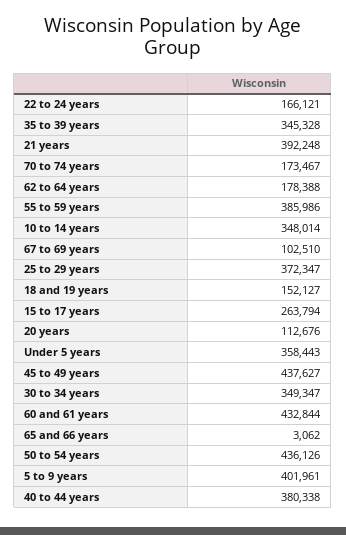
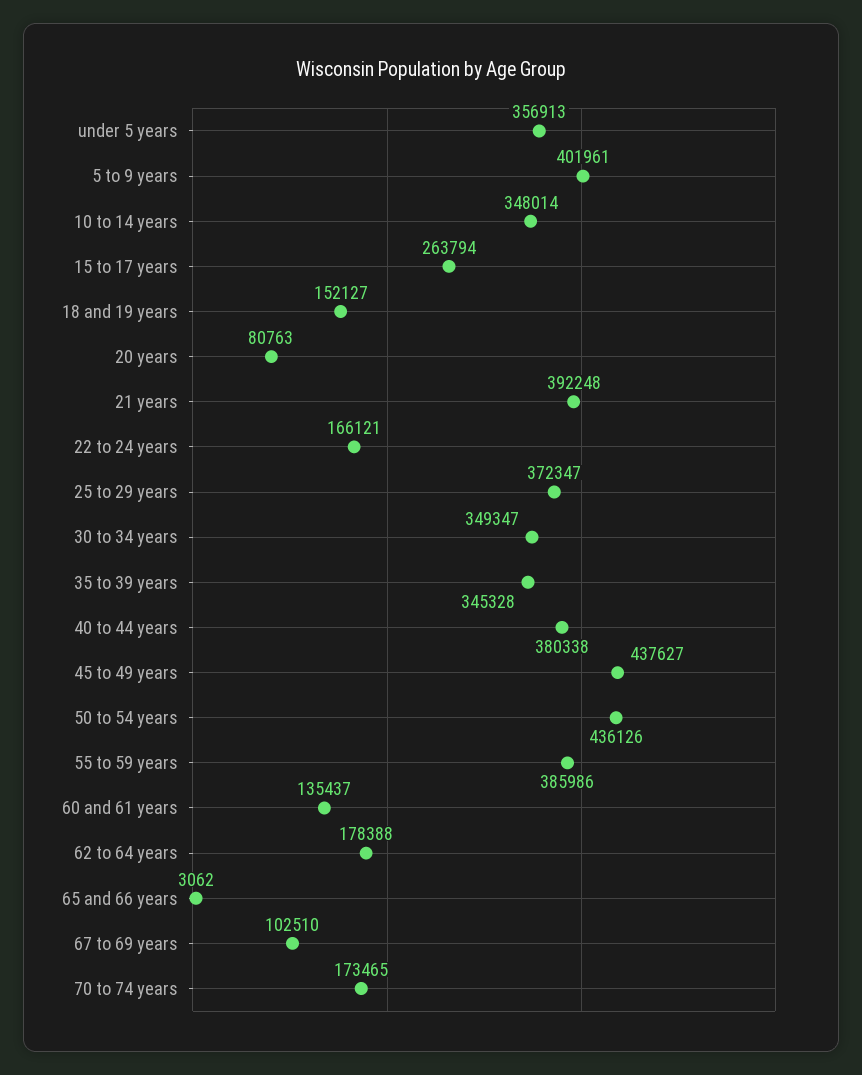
70 to 74 years: 173467 -> 173465
20 years: 112676 -> 80763
Under 5 years: 358443 -> 356913
60 and 61 years: 432844 -> 135437

